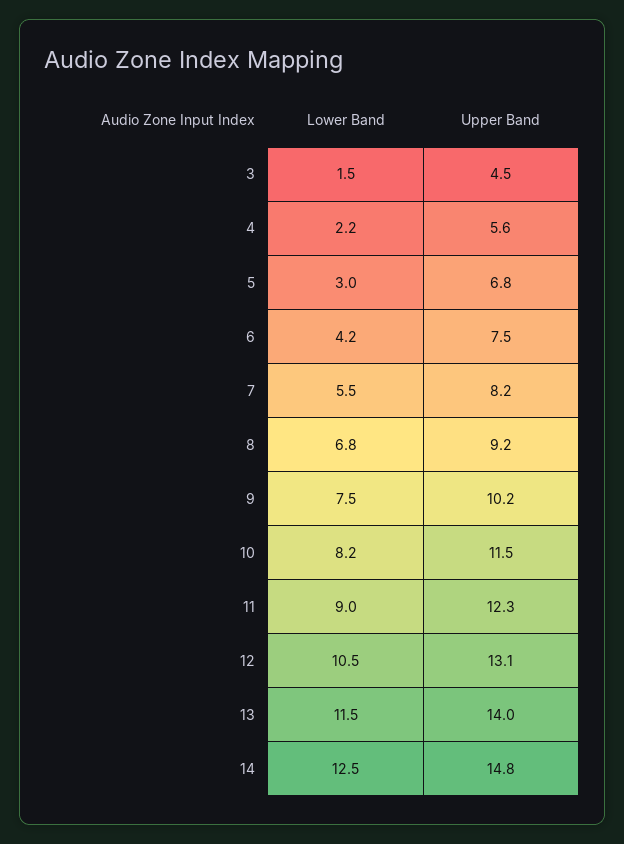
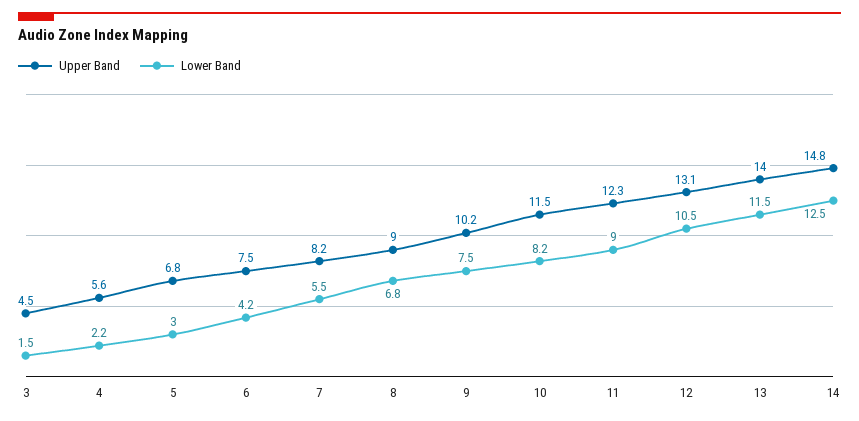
Upper Band, 8: 9.2 -> 9

